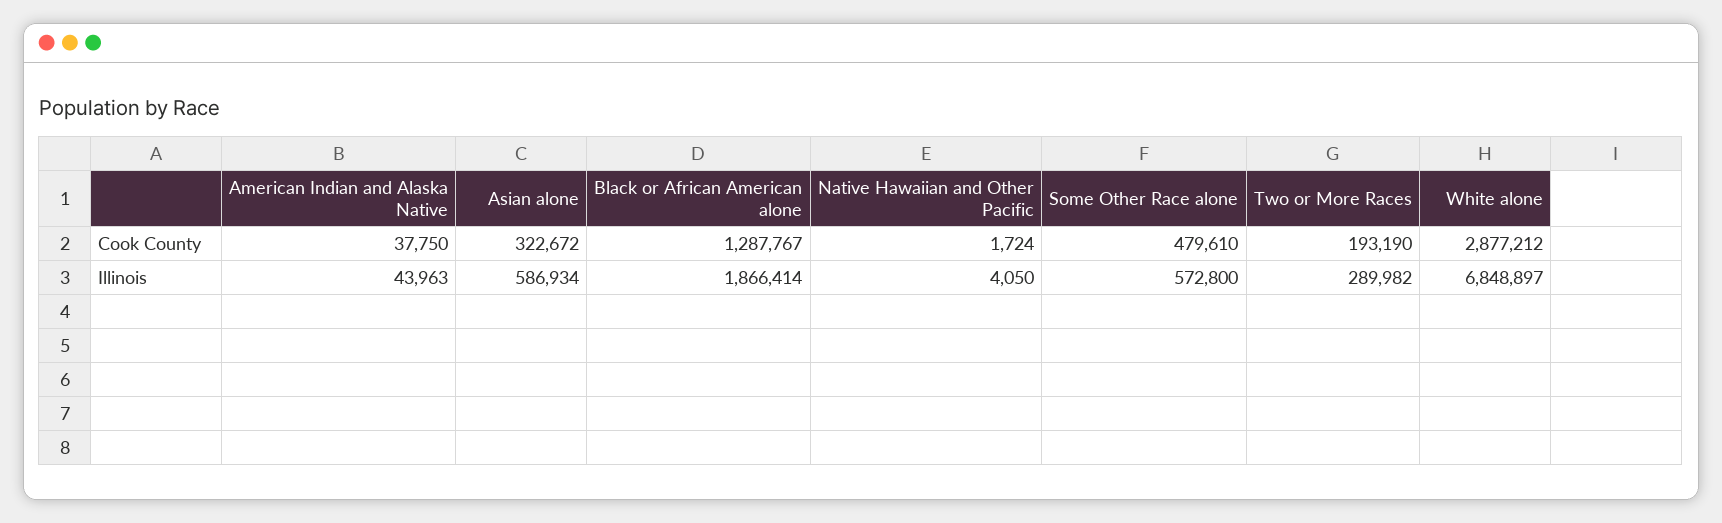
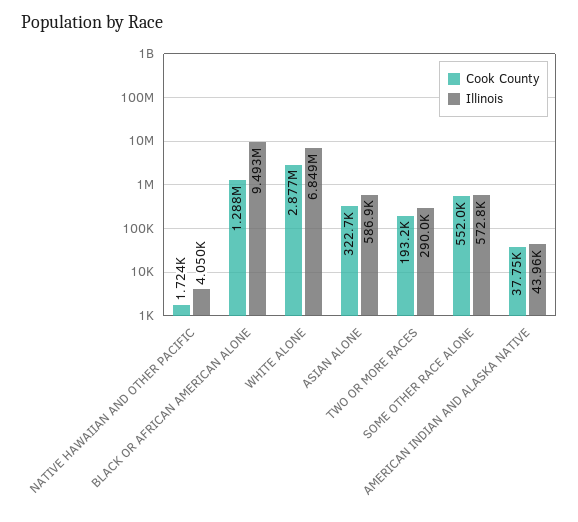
Cook County, Some Other Race alone: 479610 -> 552000
Illinois, Black or African American alone: 1866414 -> 9493000

